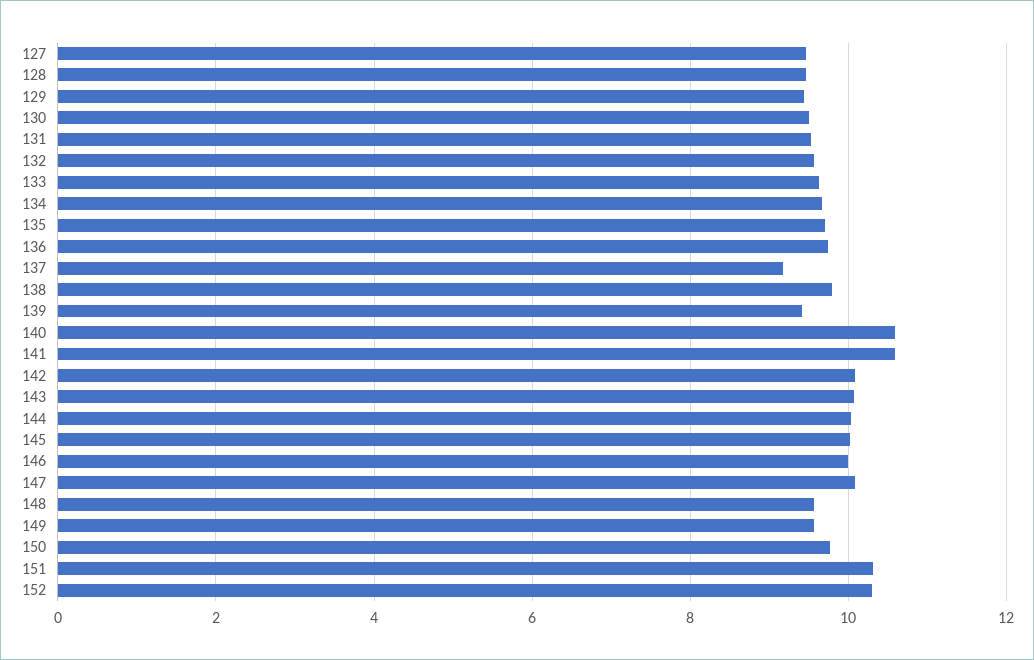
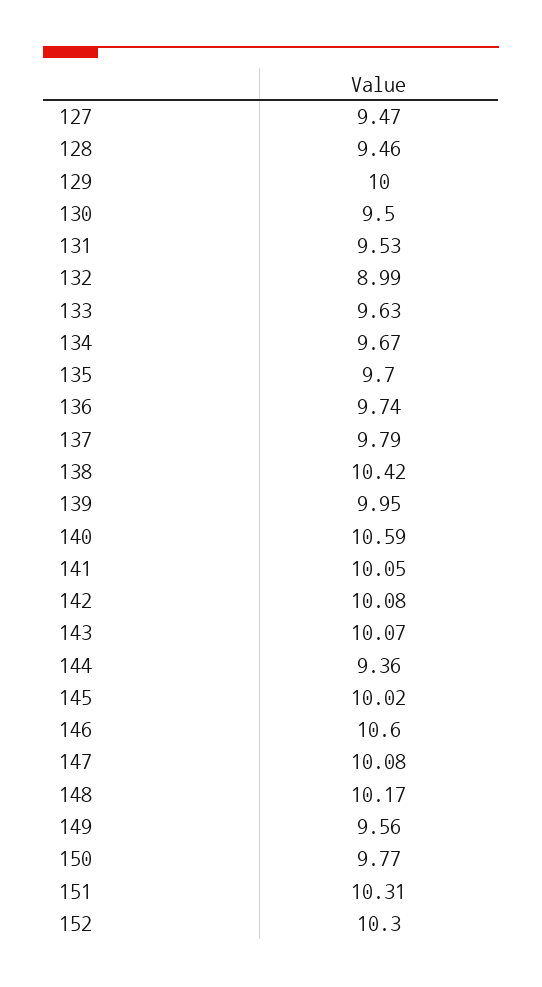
129: 9.4 -> 10
132: 9.6 -> 8.99
137: 9.2 -> 9.79
138: 9.8 -> 10.42
139: 9.4 -> 9.95
141: 10.6 -> 10.05
144: 10 -> 9.36
146: 10 -> 10.6
148: 9.6 -> 10.17

